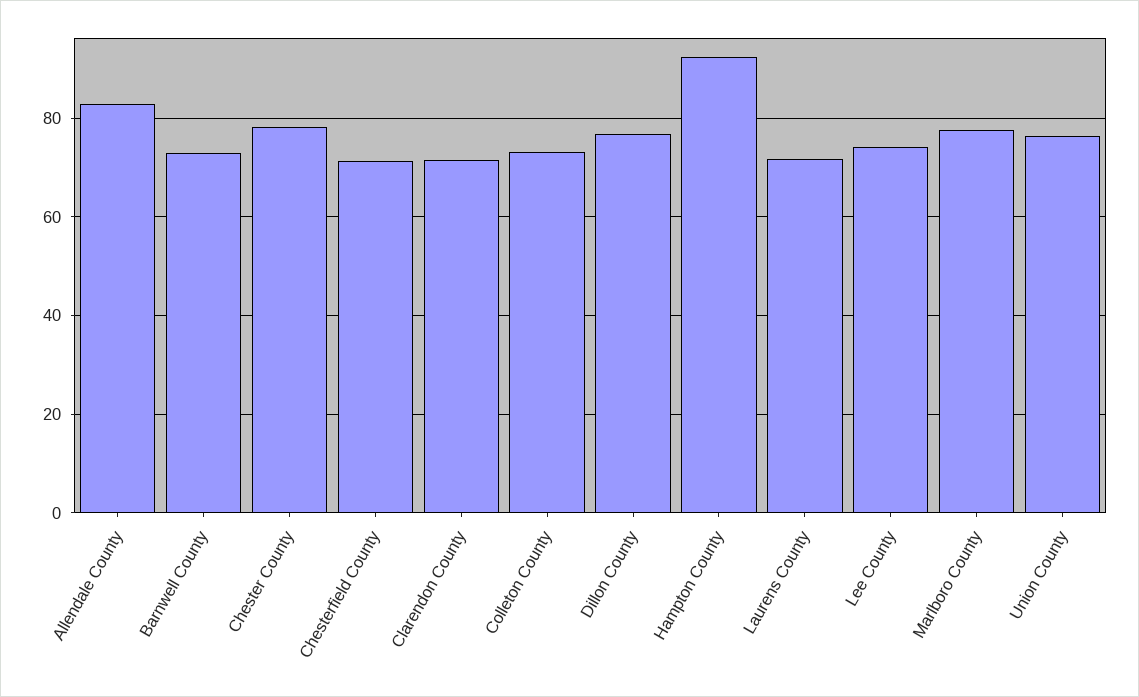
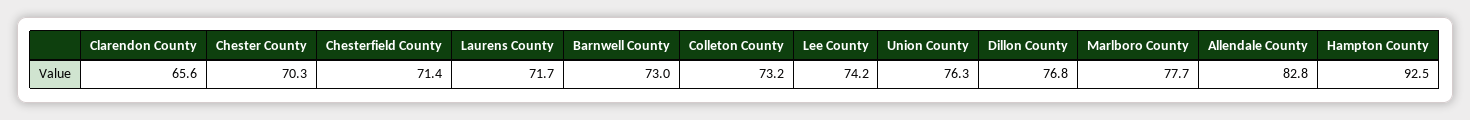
Chester County: 78 -> 70.3
Clarendon County: 72 -> 65.6

